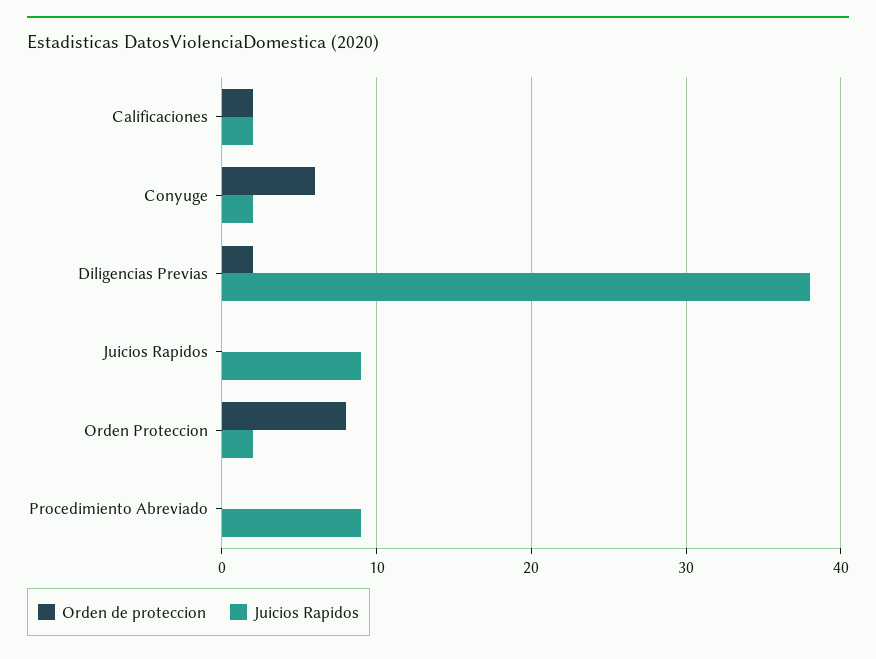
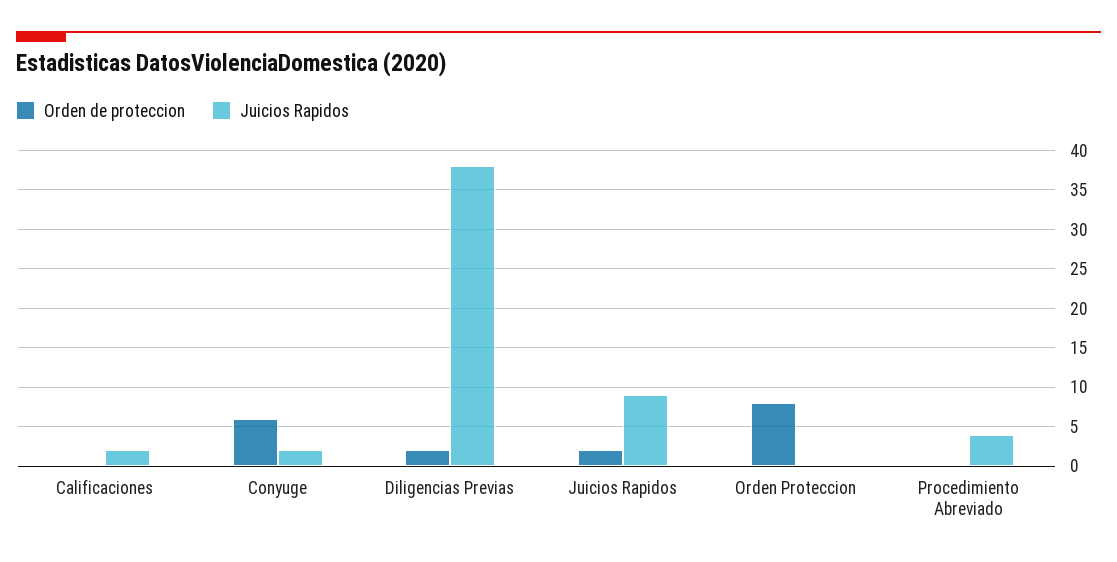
Orden de proteccion, Calificaciones: 2 -> 0
Orden de proteccion, Juicios Rapidos: 0 -> 2
Juicios Rapidos, Orden Proteccion: 2 -> 0
Juicios Rapidos, Procedimiento Abreviado: 9 -> 4

